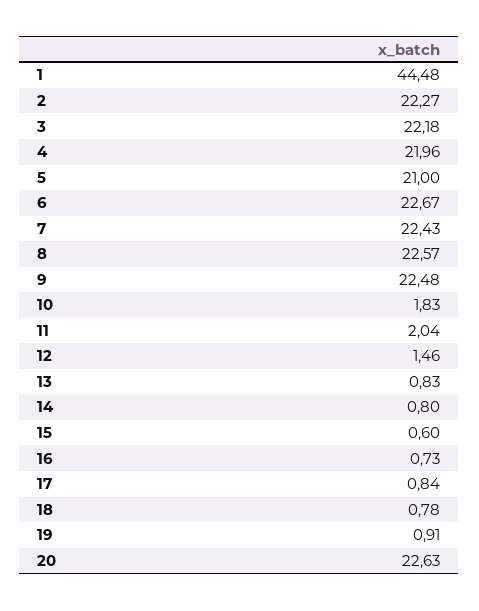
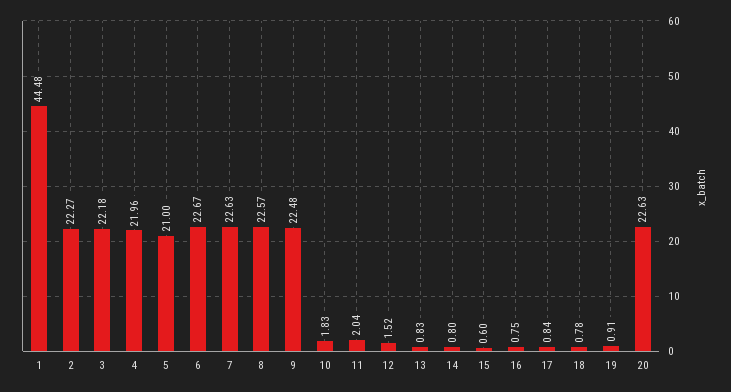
7: 22.43 -> 22.63
12: 1.46 -> 1.52
16: 0.73 -> 0.75

